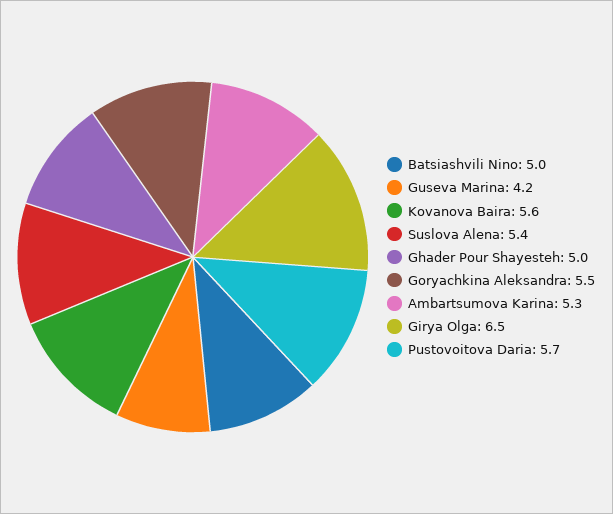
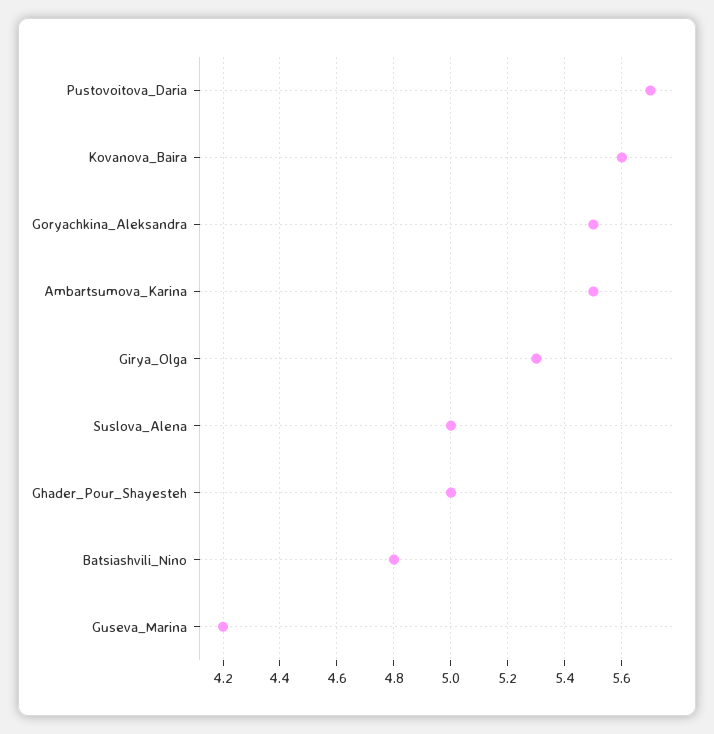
Batsiashvili Nino: 5 -> 4.8
Suslova Alena: 5.4 -> 5
Ambartsumova Karina: 5.3 -> 5.5
Girya Olga: 6.5 -> 5.3

